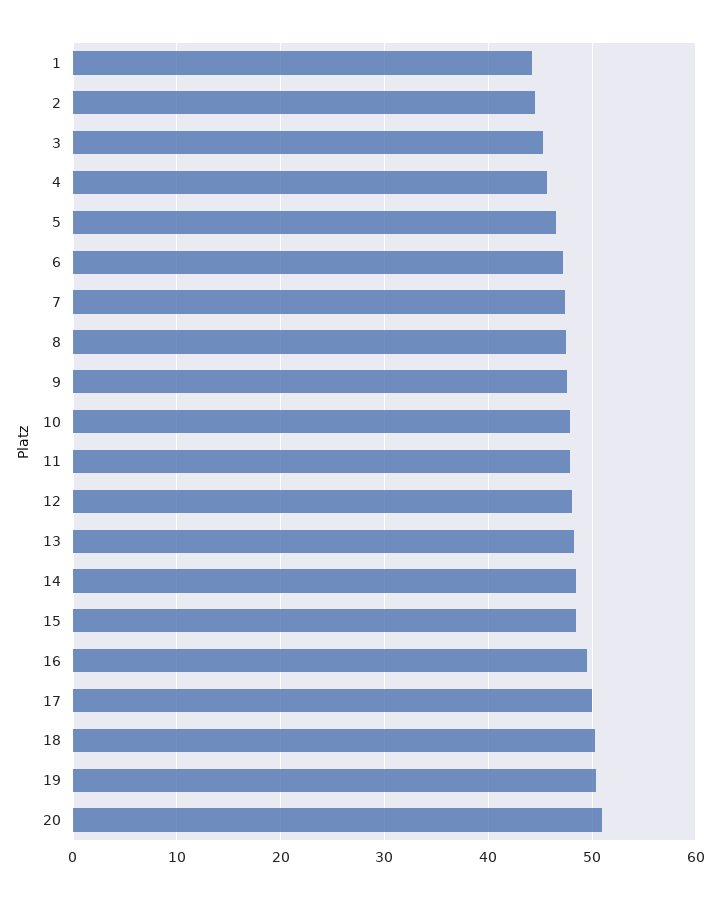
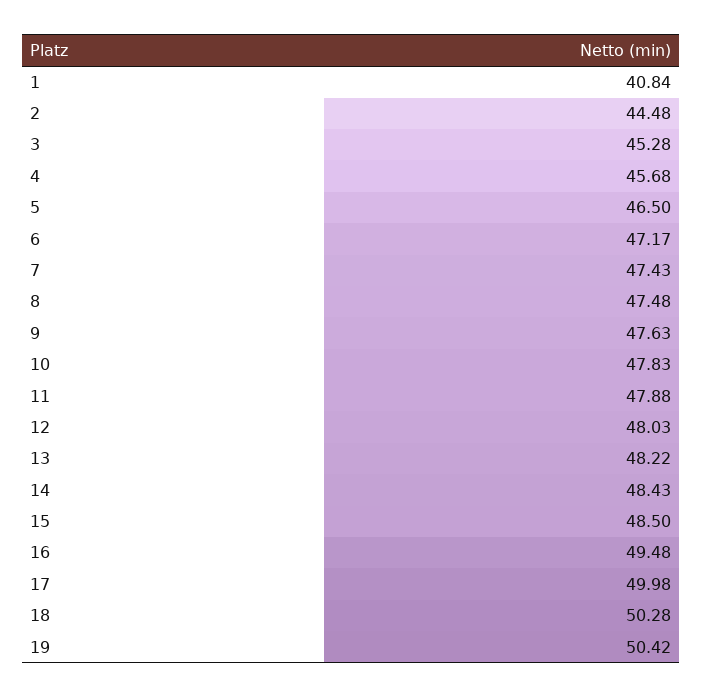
1: 44 -> 40.84
20: 51 -> none

